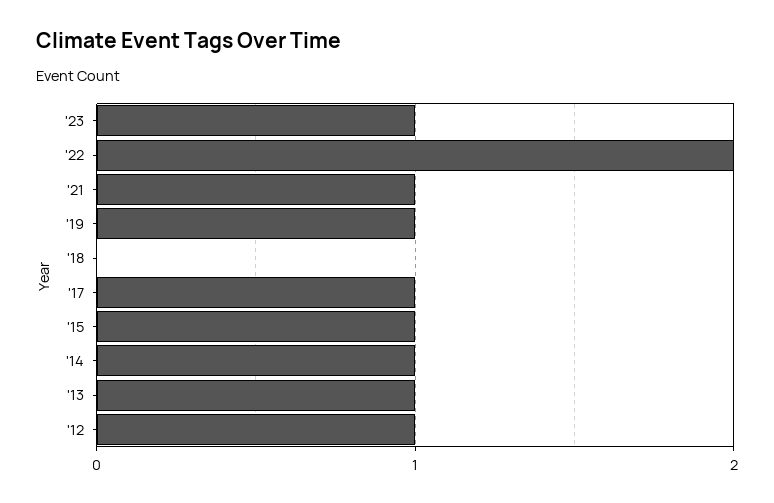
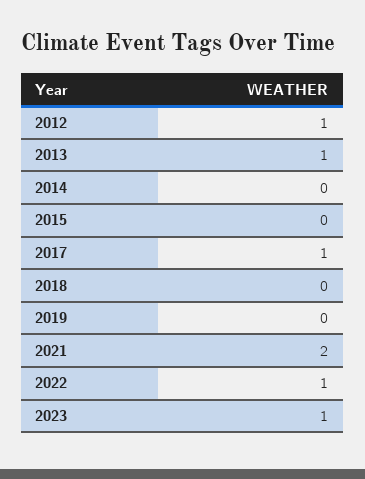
'22: 2 -> 1
'21: 1 -> 2
'19: 1 -> 0
'15: 1 -> 0
'14: 1 -> 0

